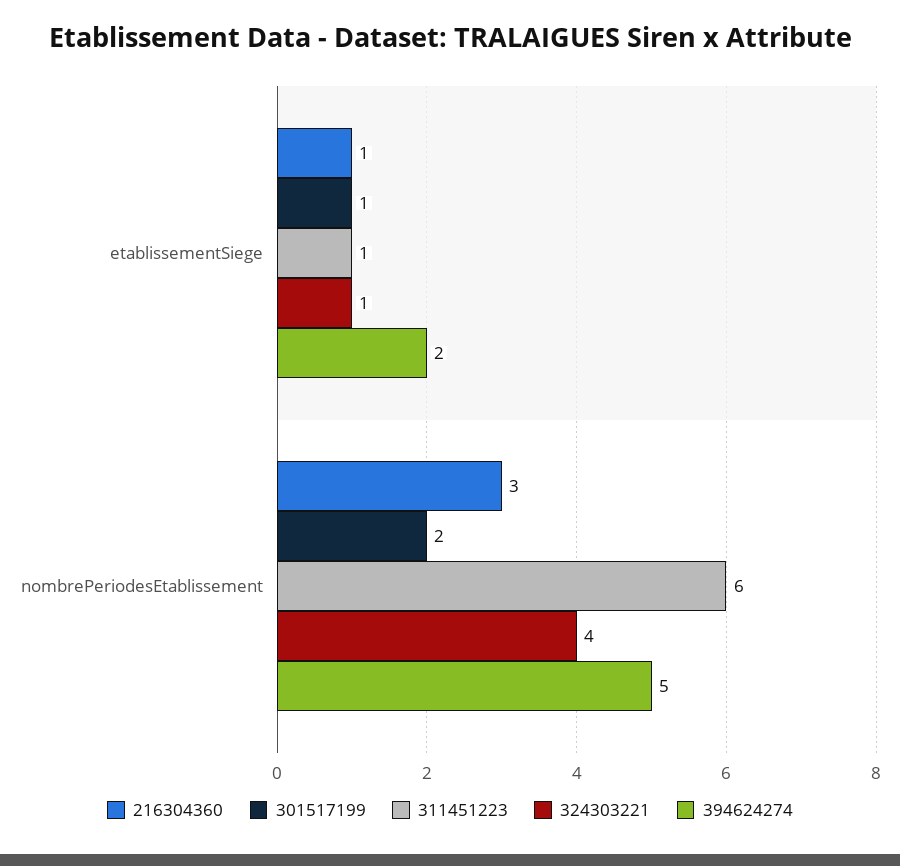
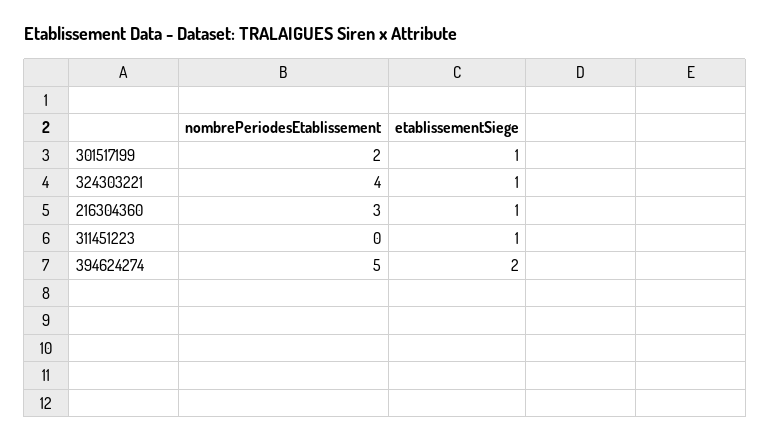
311451223, nombrePeriodesEtablissement: 6 -> 0

